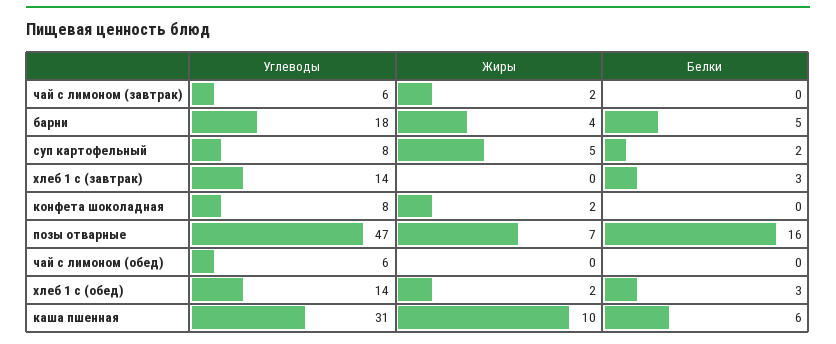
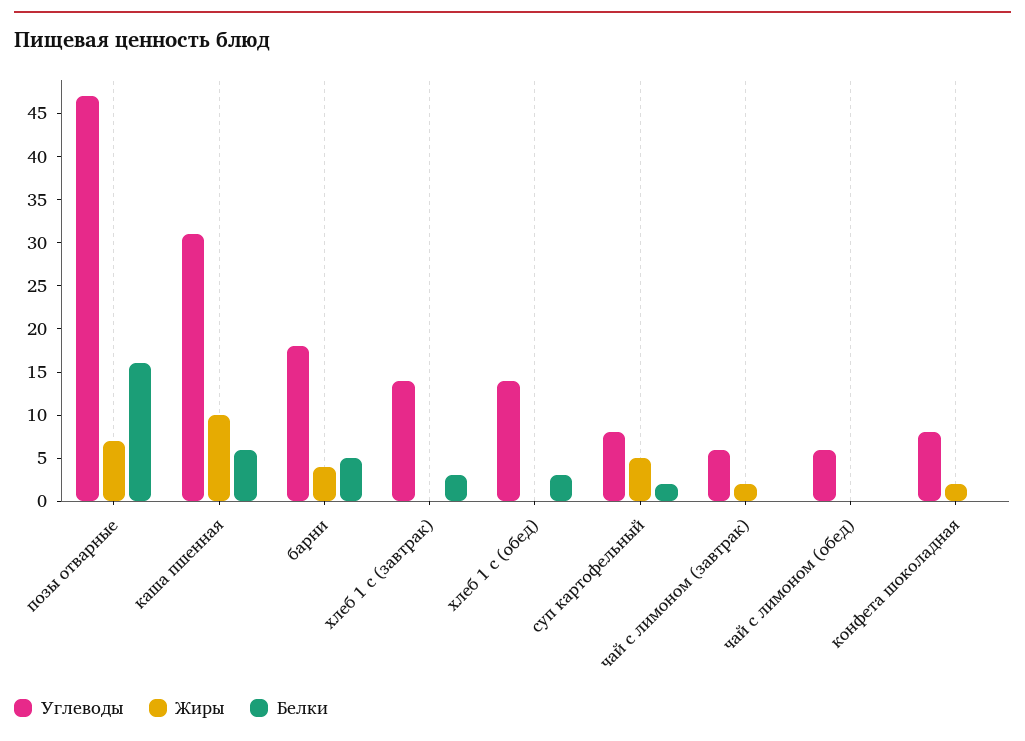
Жиры, хлеб 1 с (обед): 2 -> 0

